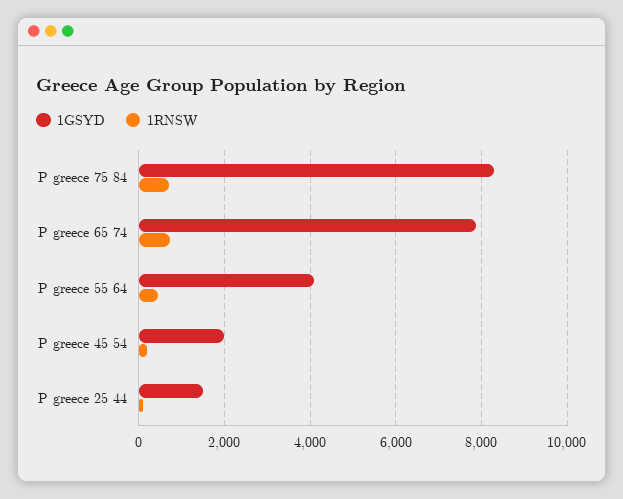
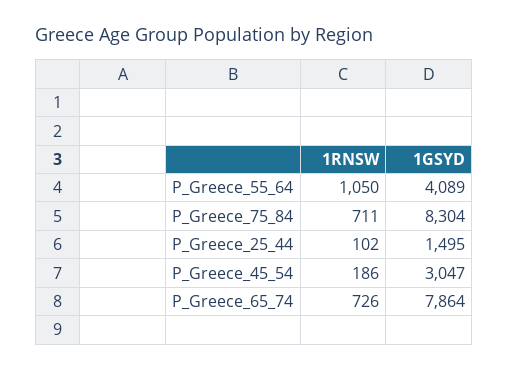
1RNSW, P greece 55 64: 400 -> 1050
1GSYD, P greece 45 54: 2000 -> 3047

